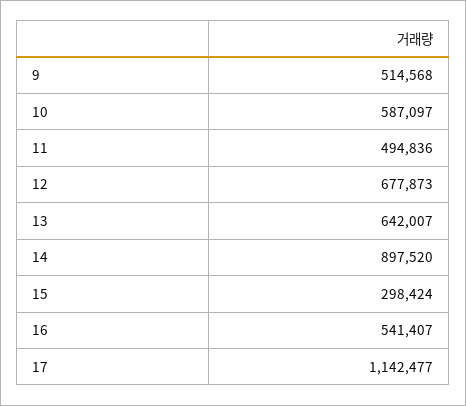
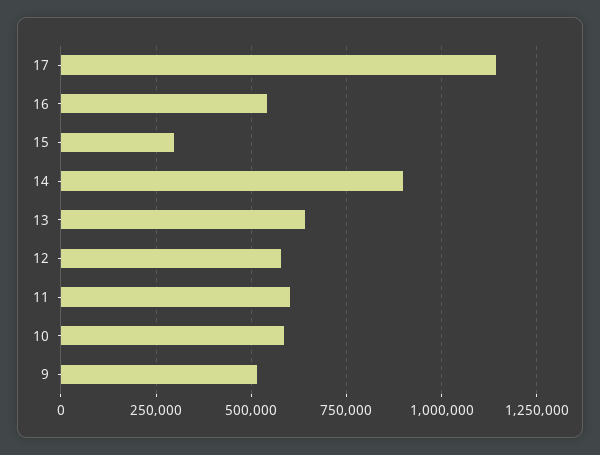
11: 494836 -> 600000
12: 677873 -> 575000

